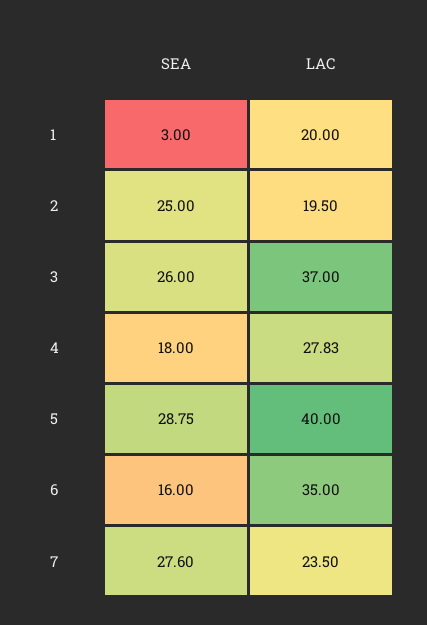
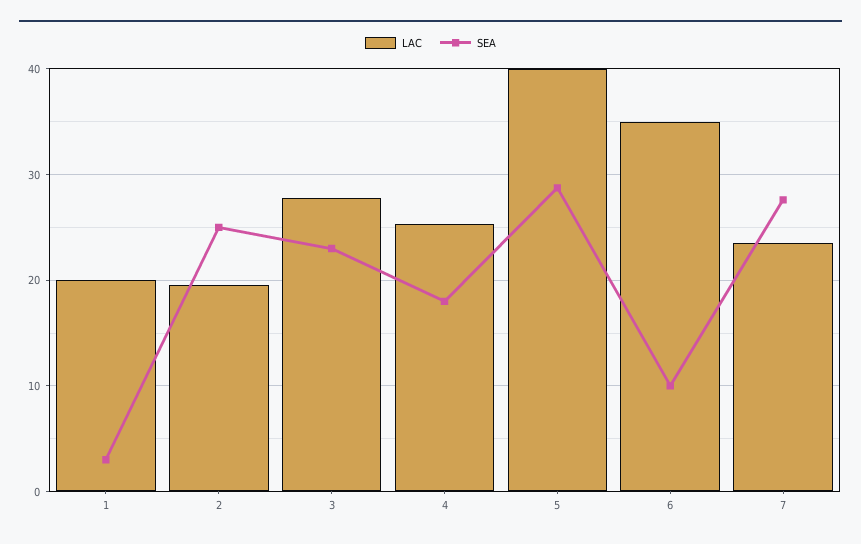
SEA, 3: 26 -> 23
LAC, 3: 37 -> 28
LAC, 4: 27.83 -> 25
SEA, 6: 16 -> 10

